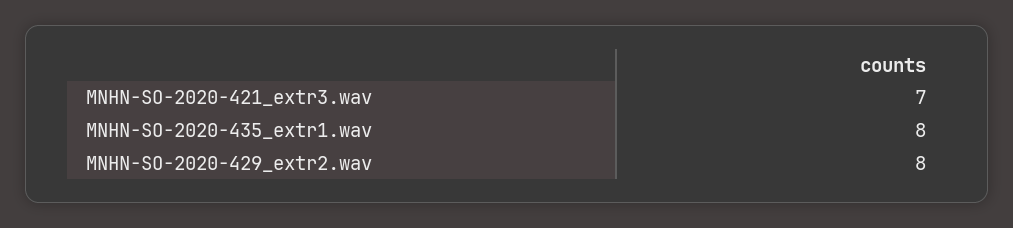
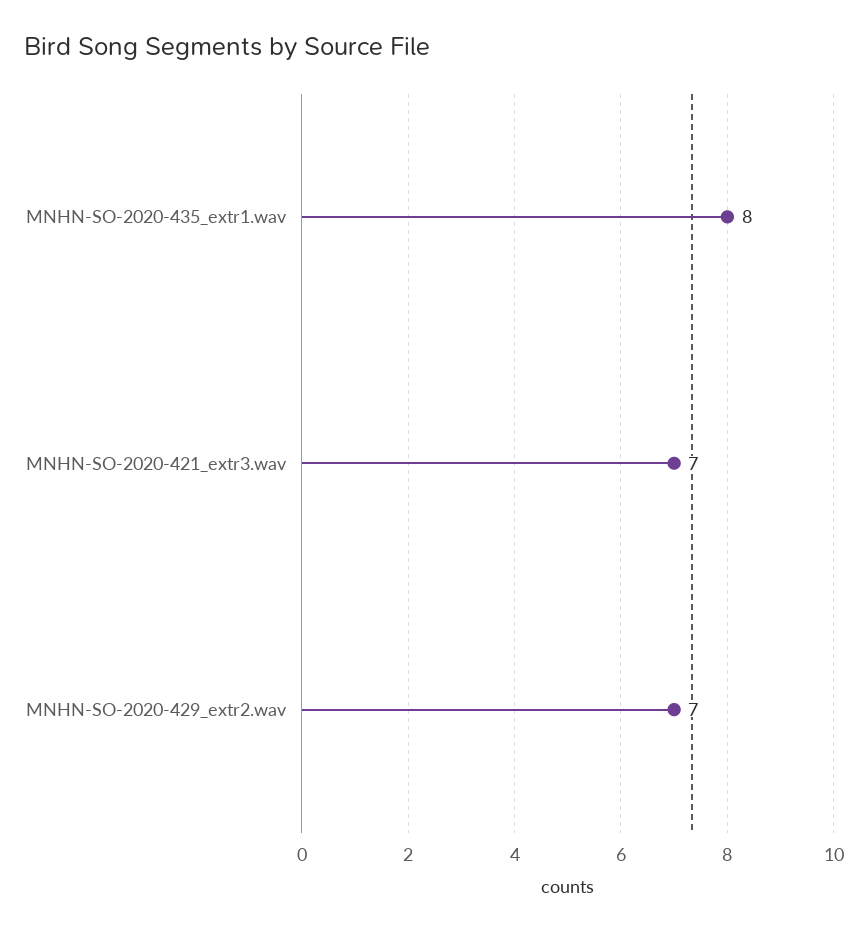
MNHN-SO-2020-429_extr2.wav: 8 -> 7

